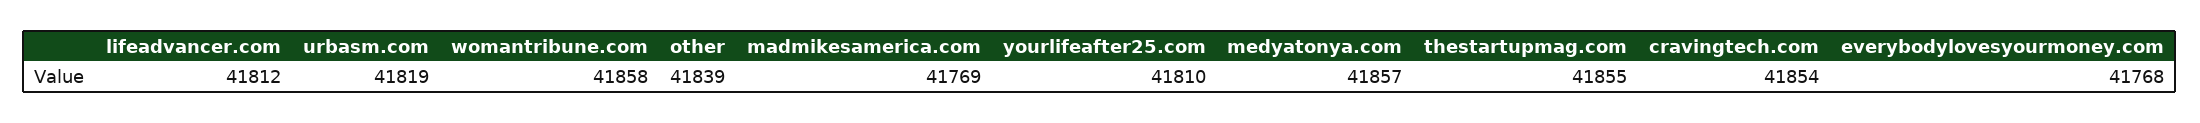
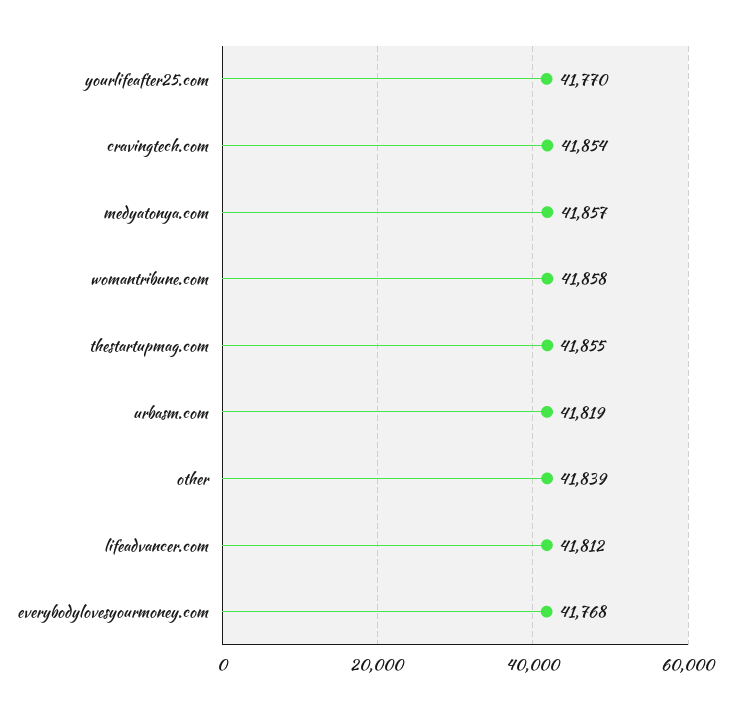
madmikesamerica.com: 41769 -> none
yourlifeafter25.com: 41810 -> 41770

